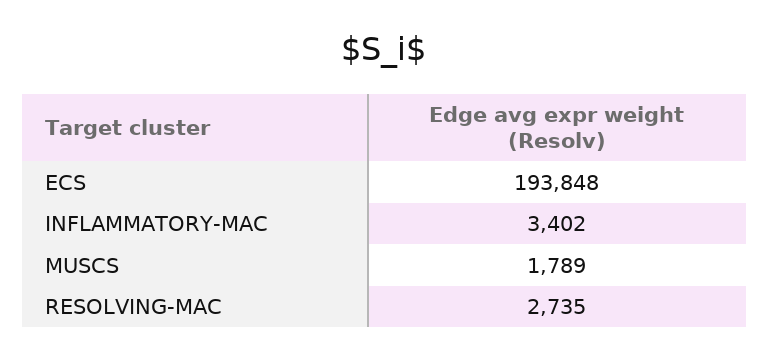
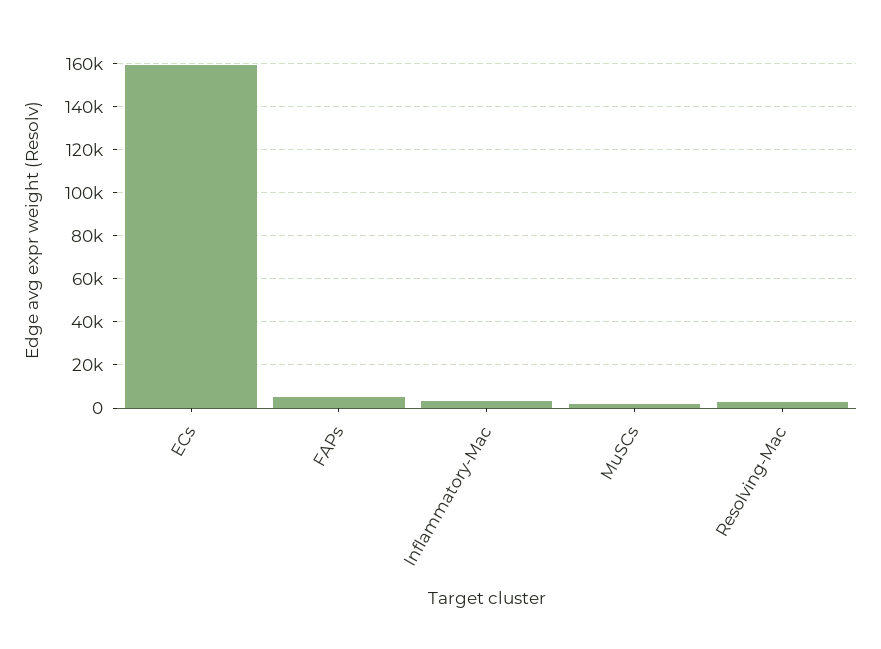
ECS: 193848 -> 160000
FAPs: none -> 5000

